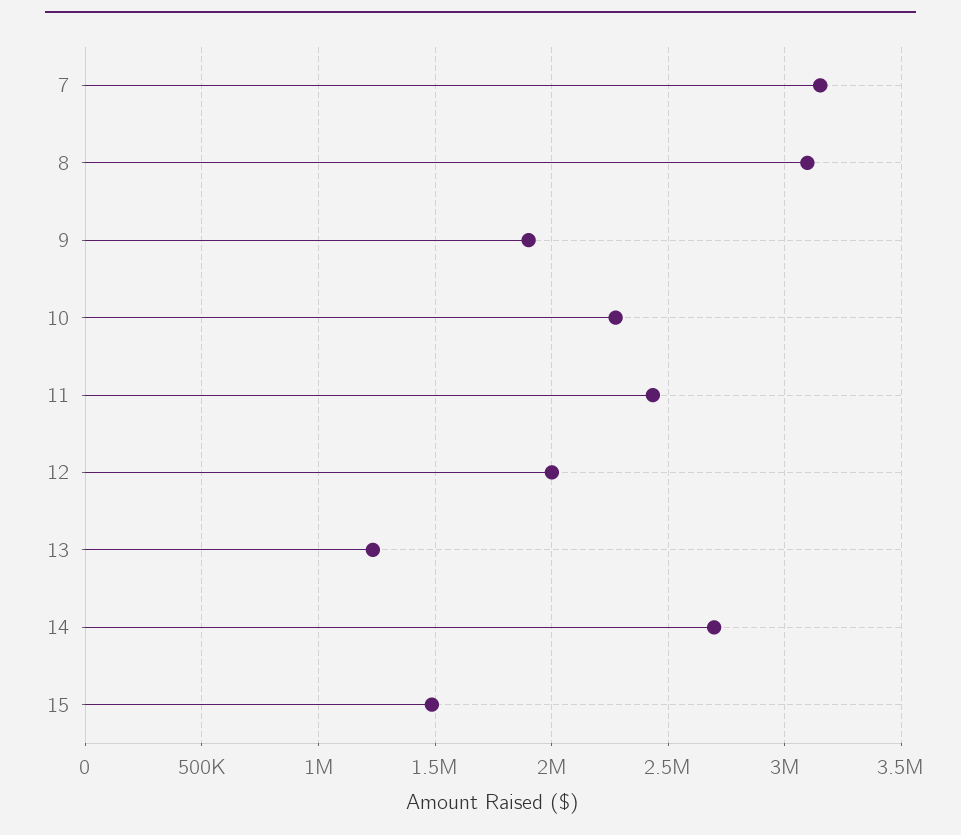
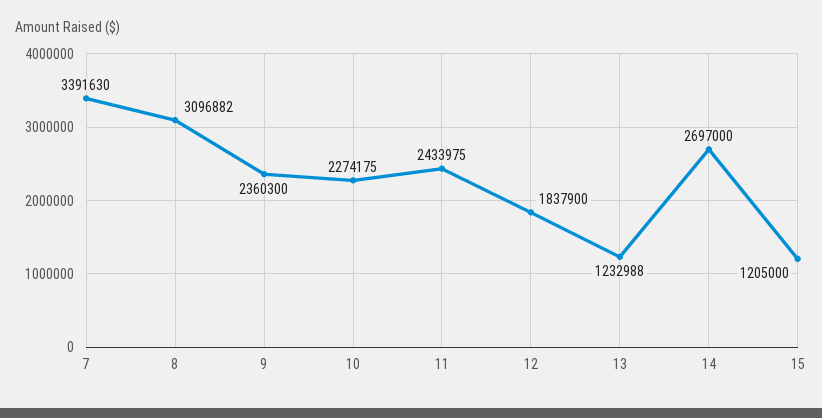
7: 3150000 -> 3391630
9: 1900000 -> 2360300
12: 2000000 -> 1837900
15: 1500000 -> 1205000

